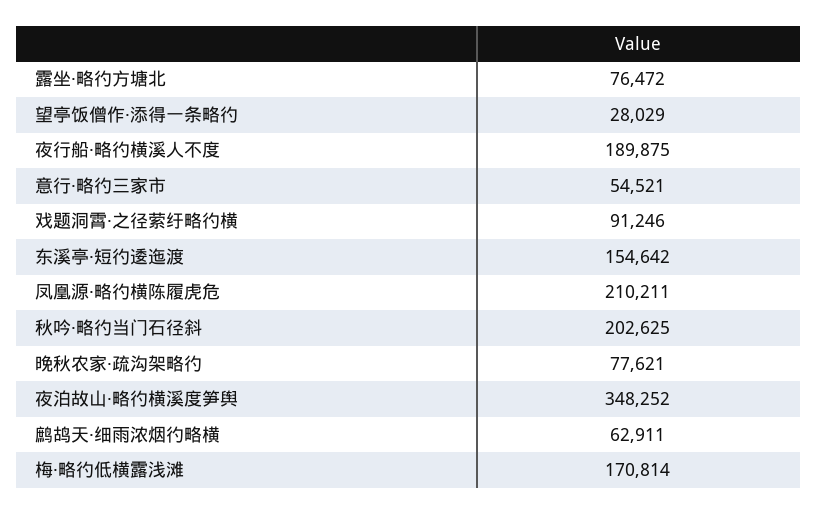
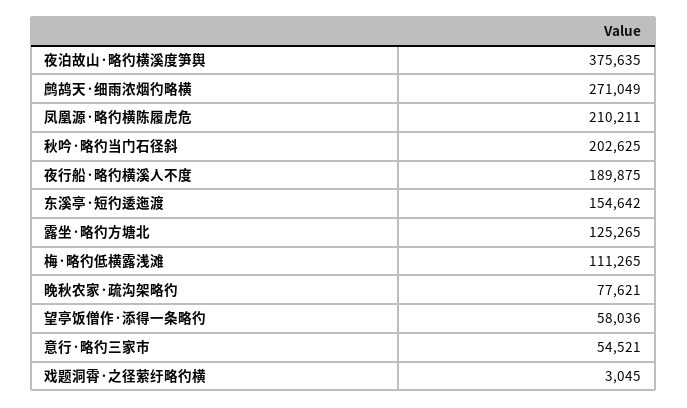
露坐·略彴方塘北: 76472 -> 125265
望亭饭僧作·添得一条略彴: 28029 -> 58036
戏题洞霄·之径萦纡略彴横: 91246 -> 3045
夜泊故山·略彴横溪度笋舆: 348252 -> 375635
鹧鸪天·细雨浓烟彴略横: 62911 -> 271049
梅·略彴低横露浅滩: 170814 -> 111265

